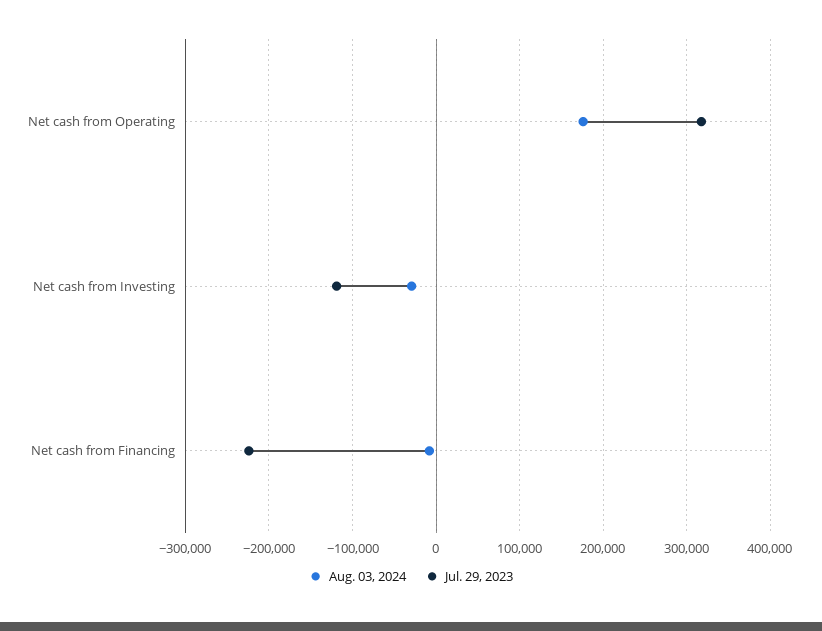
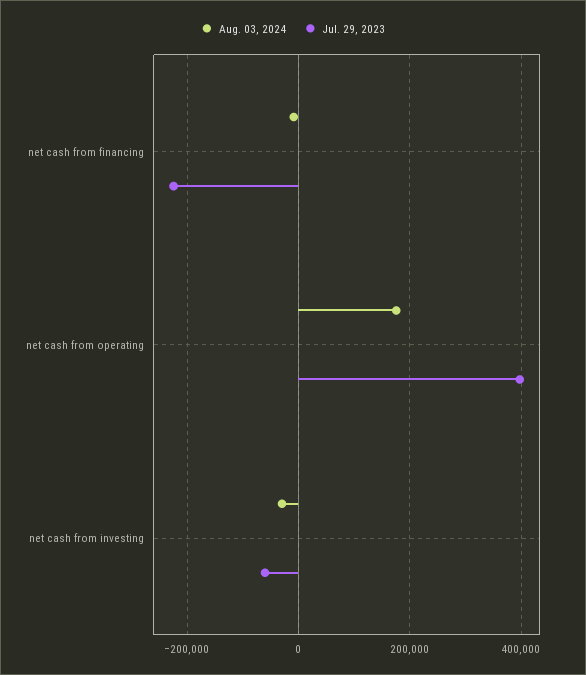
Jul. 29, 2023, Net cash from Operating: 320000 -> 400000
Jul. 29, 2023, Net cash from Investing: -120000 -> -60000

